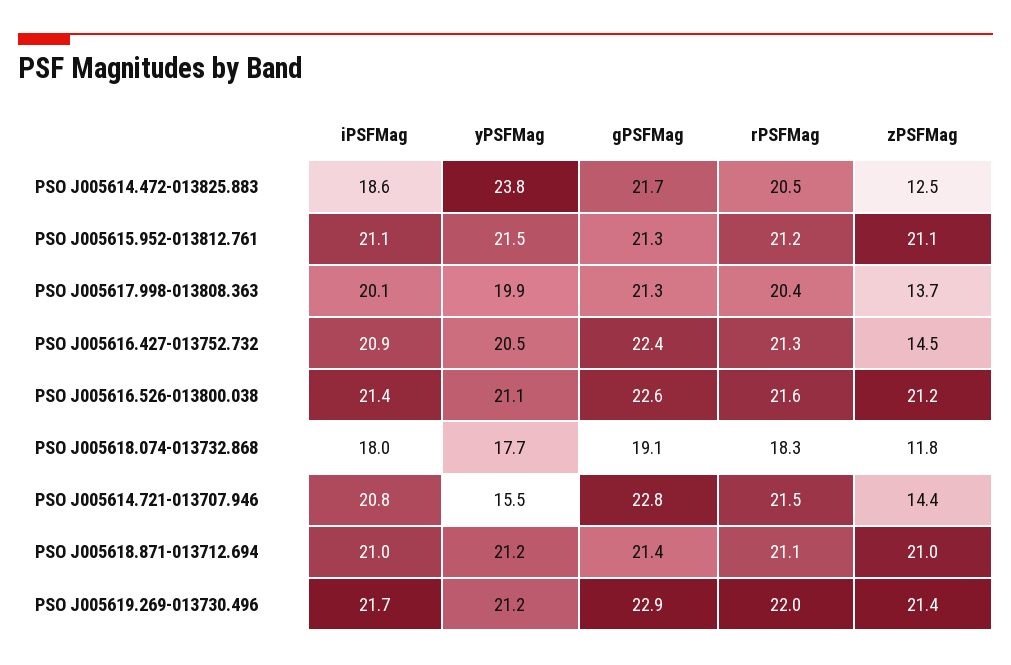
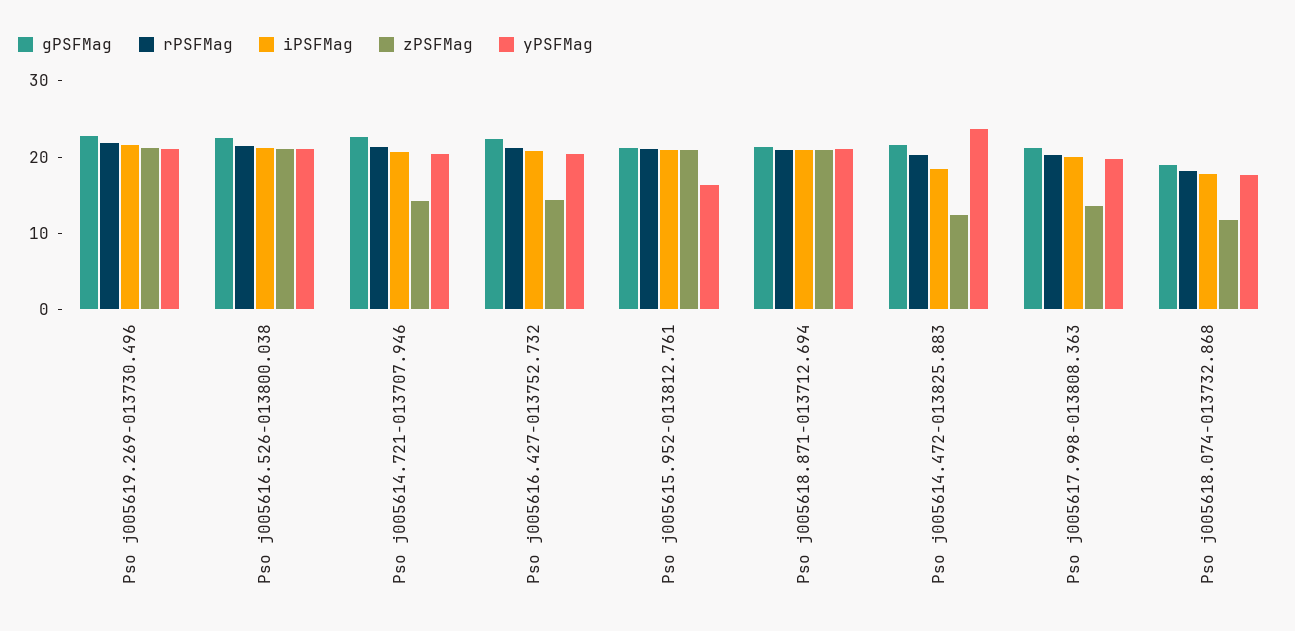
yPSFMag, PSO J005615.952-013812.761: 21.5 -> 16
yPSFMag, PSO J005614.721-013707.946: 15.5 -> 20

